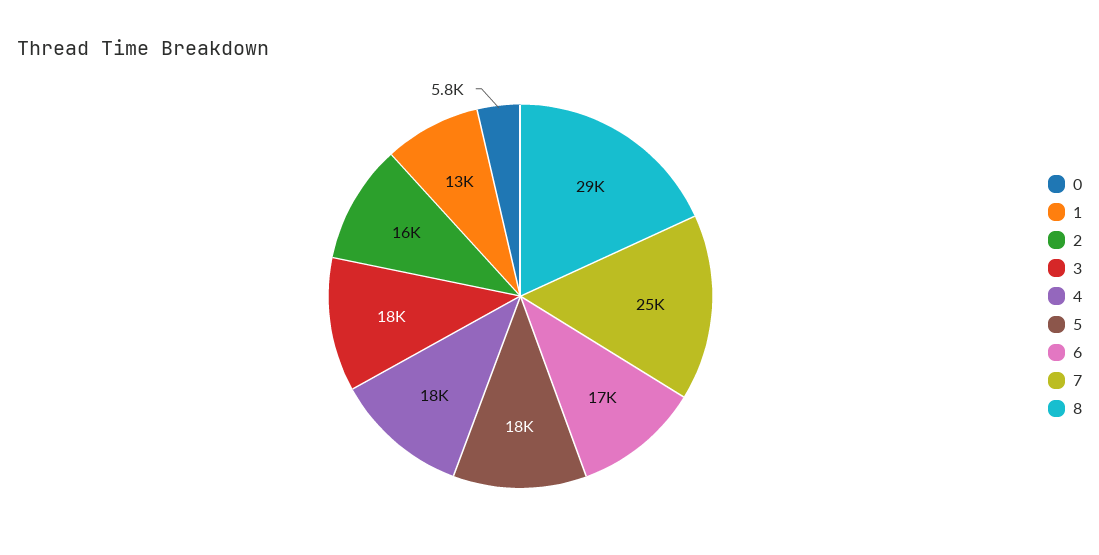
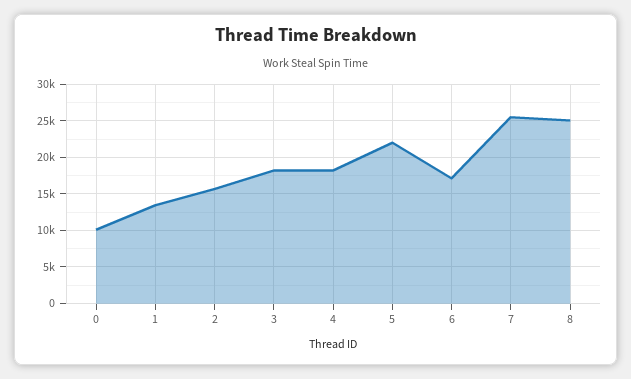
0: 5800 -> 10000
5: 18000 -> 22000
8: 29000 -> 25000

